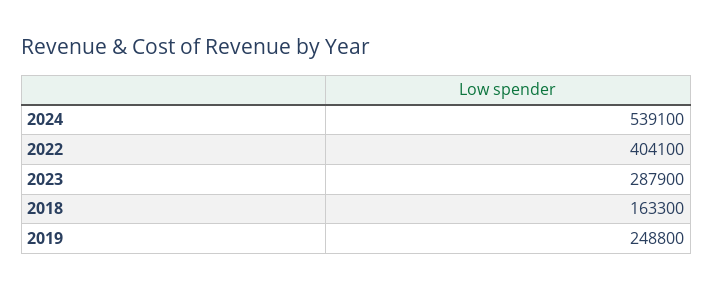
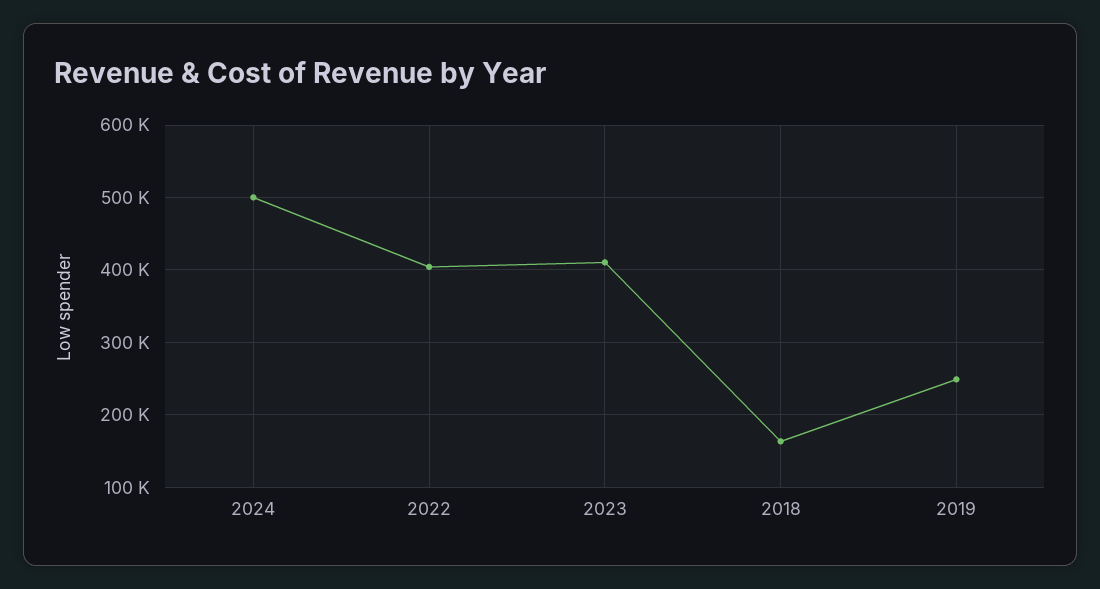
2024: 539100 -> 500000
2023: 287900 -> 410000

